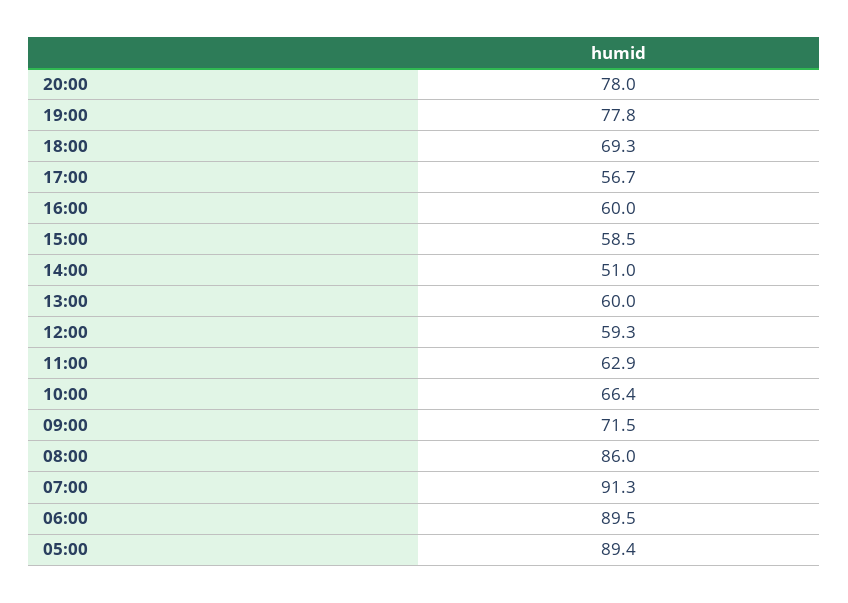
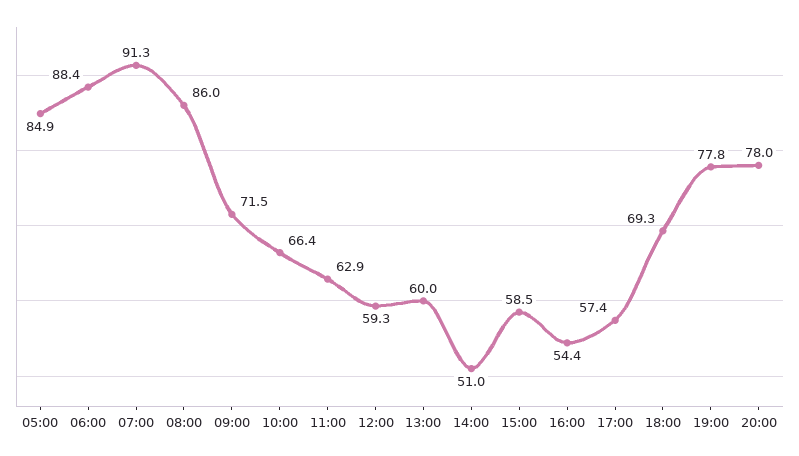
17:00: 56.7 -> 57.4
16:00: 60 -> 54.4
06:00: 89.5 -> 88.4
05:00: 89.4 -> 84.9

